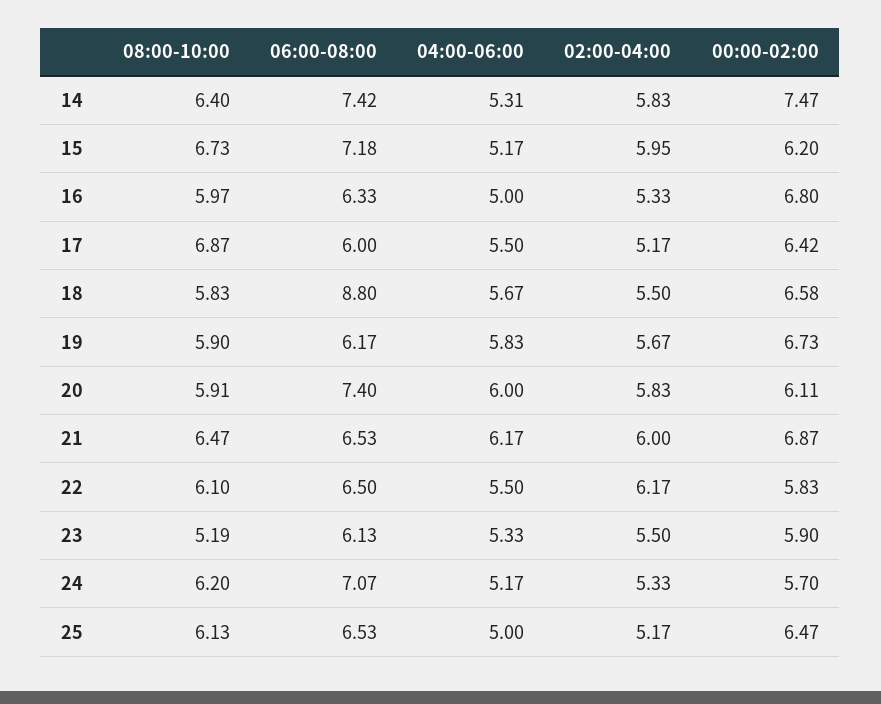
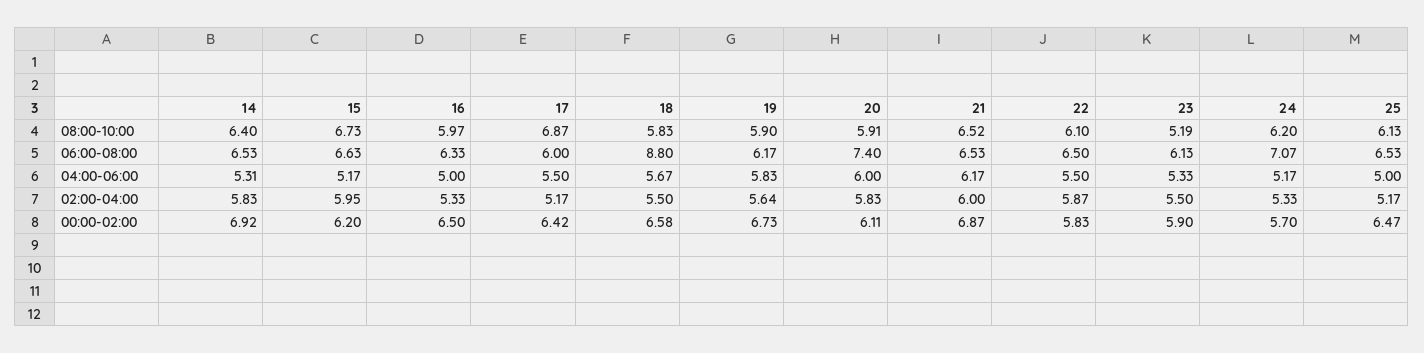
06:00-08:00, 14: 7.42 -> 6.53
00:00-02:00, 14: 7.47 -> 6.92
06:00-08:00, 15: 7.18 -> 6.63
00:00-02:00, 16: 6.8 -> 6.5
02:00-04:00, 19: 5.67 -> 5.64
08:00-10:00, 21: 6.47 -> 6.52
02:00-04:00, 22: 6.17 -> 5.87

